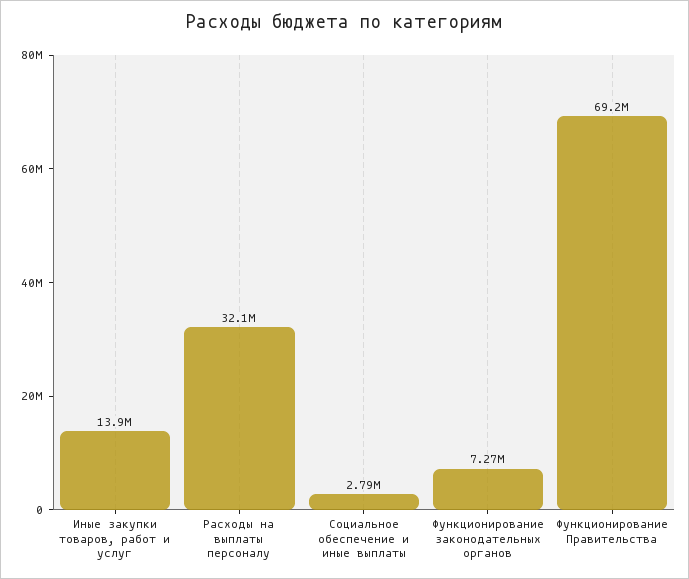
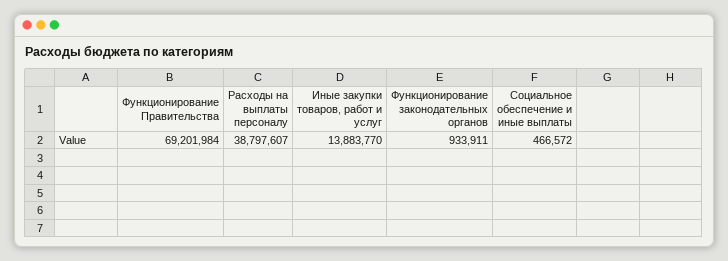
Расходы на выплаты персоналу: 32100000 -> 38797607
Социальное обеспечение и иные выплаты: 2790000 -> 466572
Функционирование законодательных органов: 7270000 -> 933911

